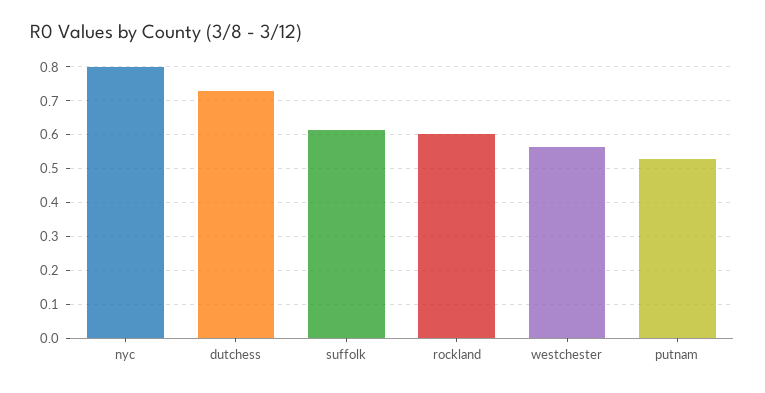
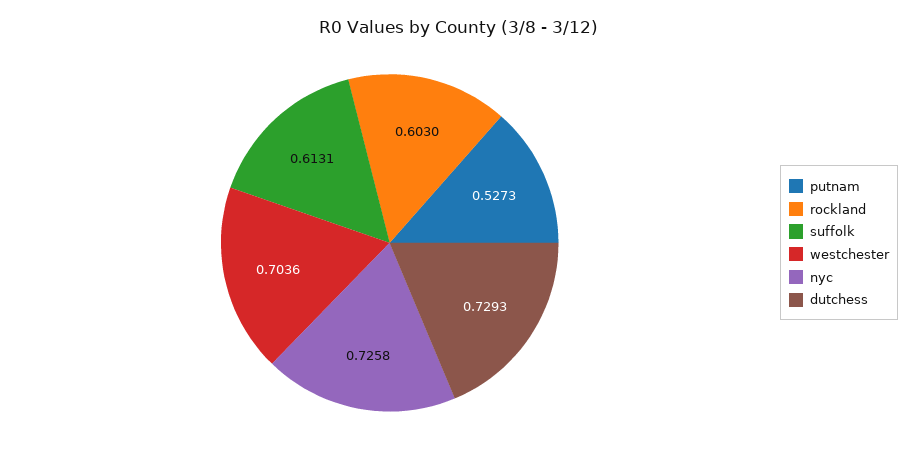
nyc: 0.8 -> 0.7258
westchester: 0.56 -> 0.7036

